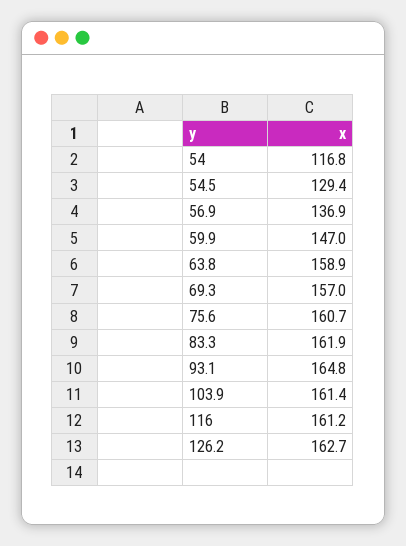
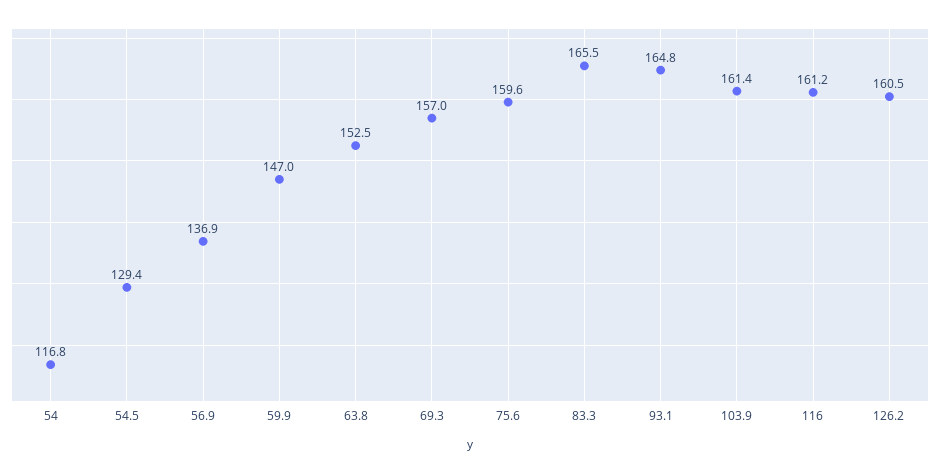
63.8: 158.9 -> 152.5
75.6: 160.7 -> 159.6
83.3: 161.9 -> 165.5
126.2: 162.7 -> 160.5

